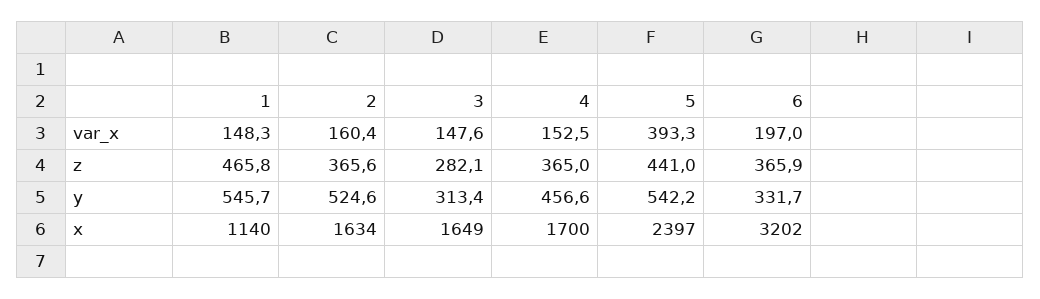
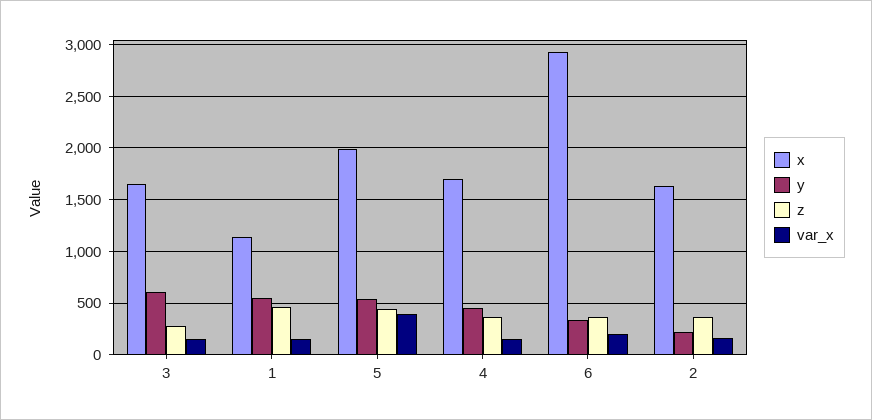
y, 2: 524.6 -> 200
y, 3: 313.4 -> 600
x, 5: 2397 -> 2000
x, 6: 3202 -> 2900

